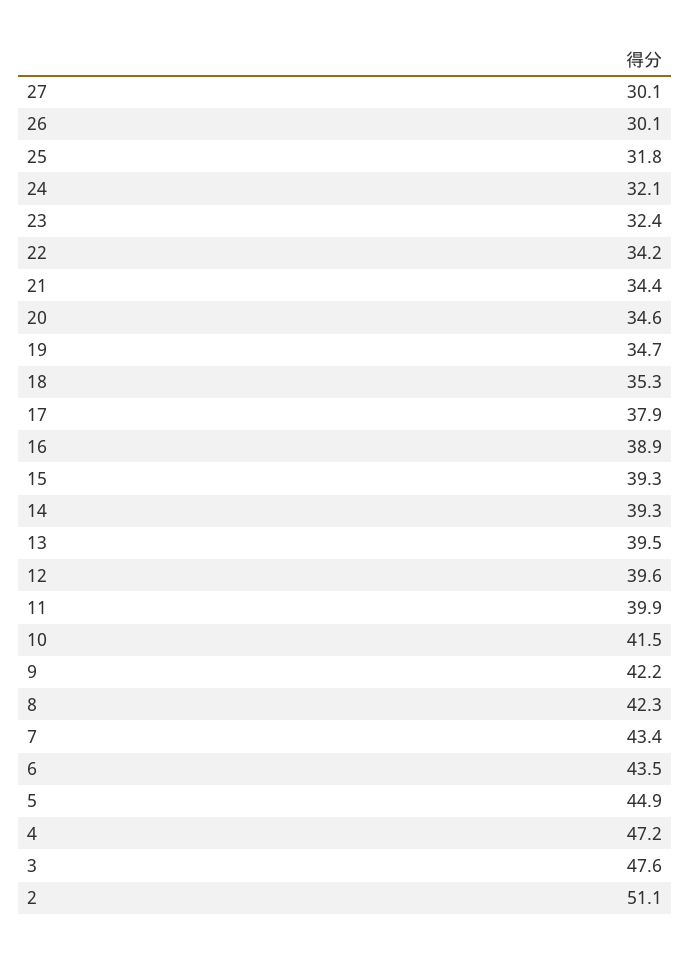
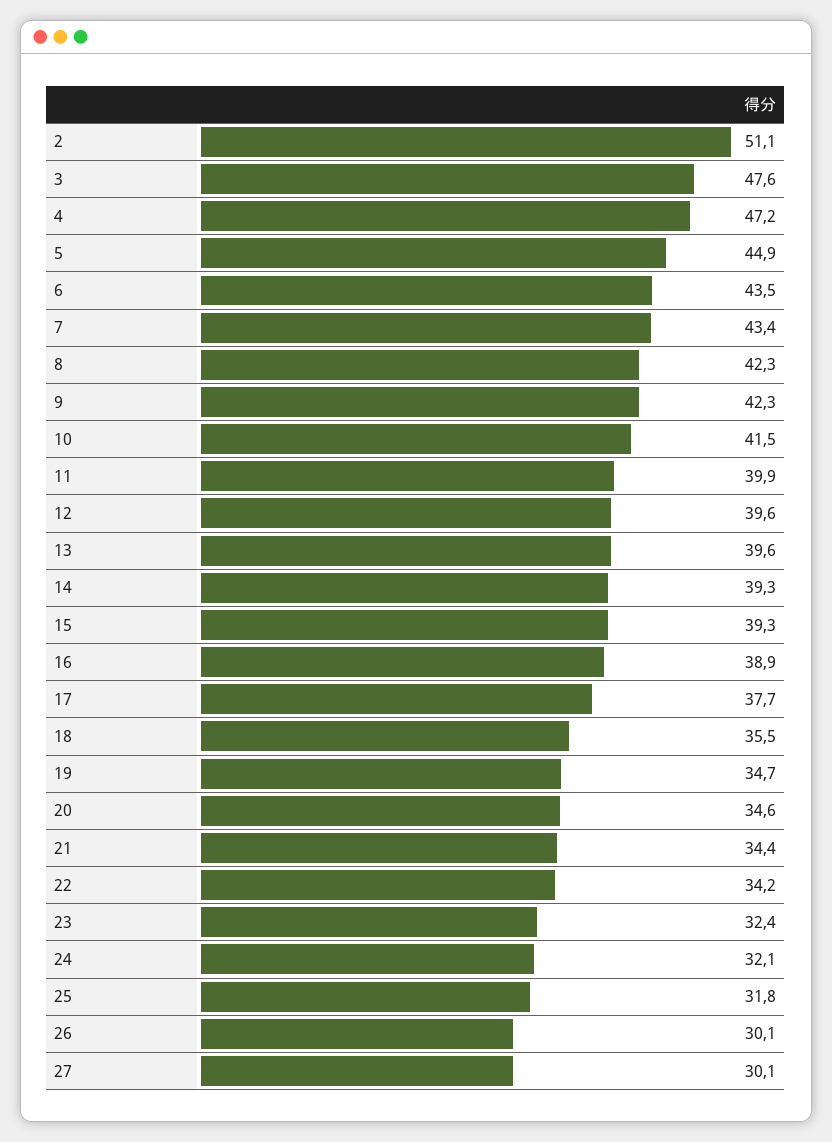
18: 35.3 -> 35.5
17: 37.9 -> 37.7
13: 39.5 -> 39.6
9: 42.2 -> 42.3

